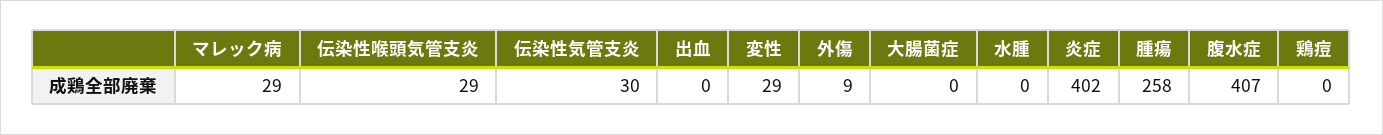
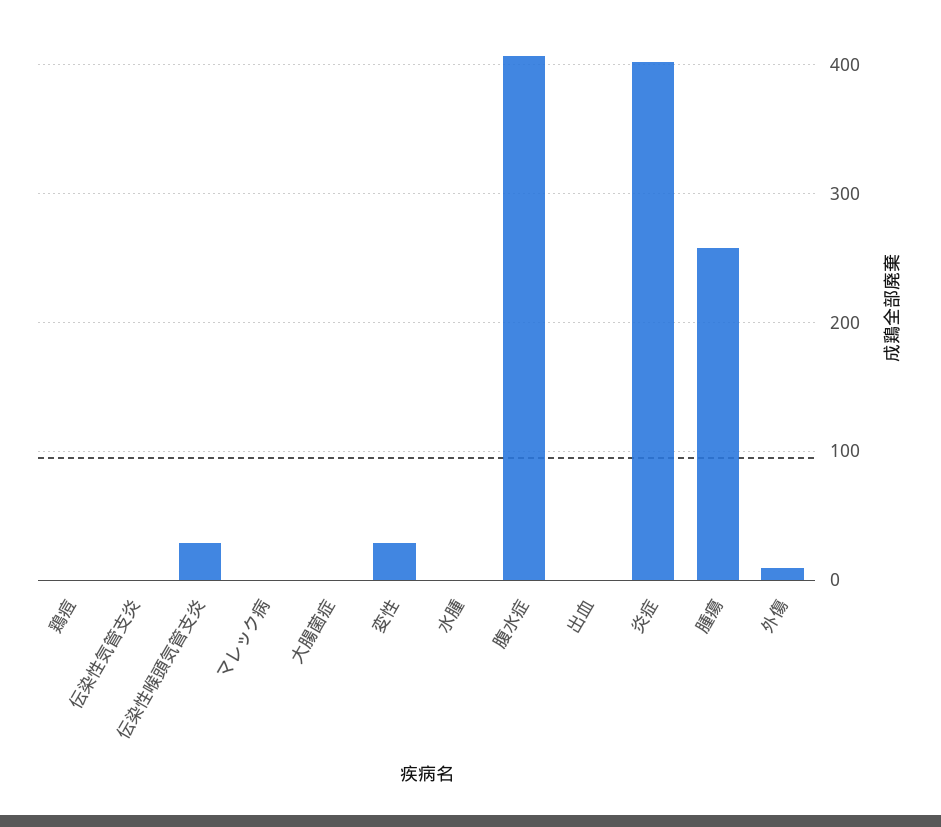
マレック病: 29 -> 0
伝染性気管支炎: 30 -> 0

